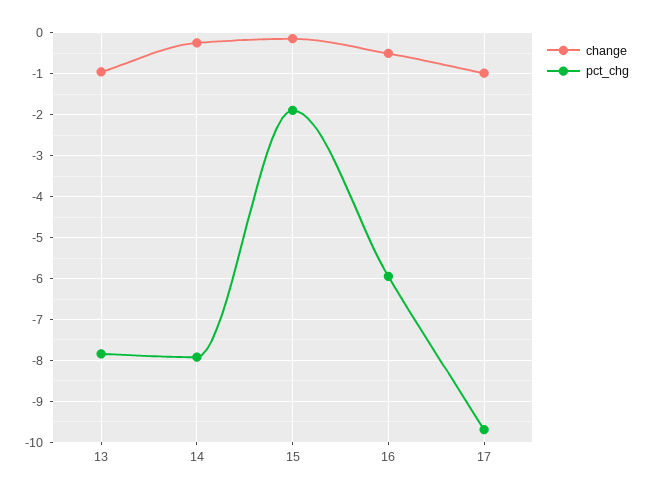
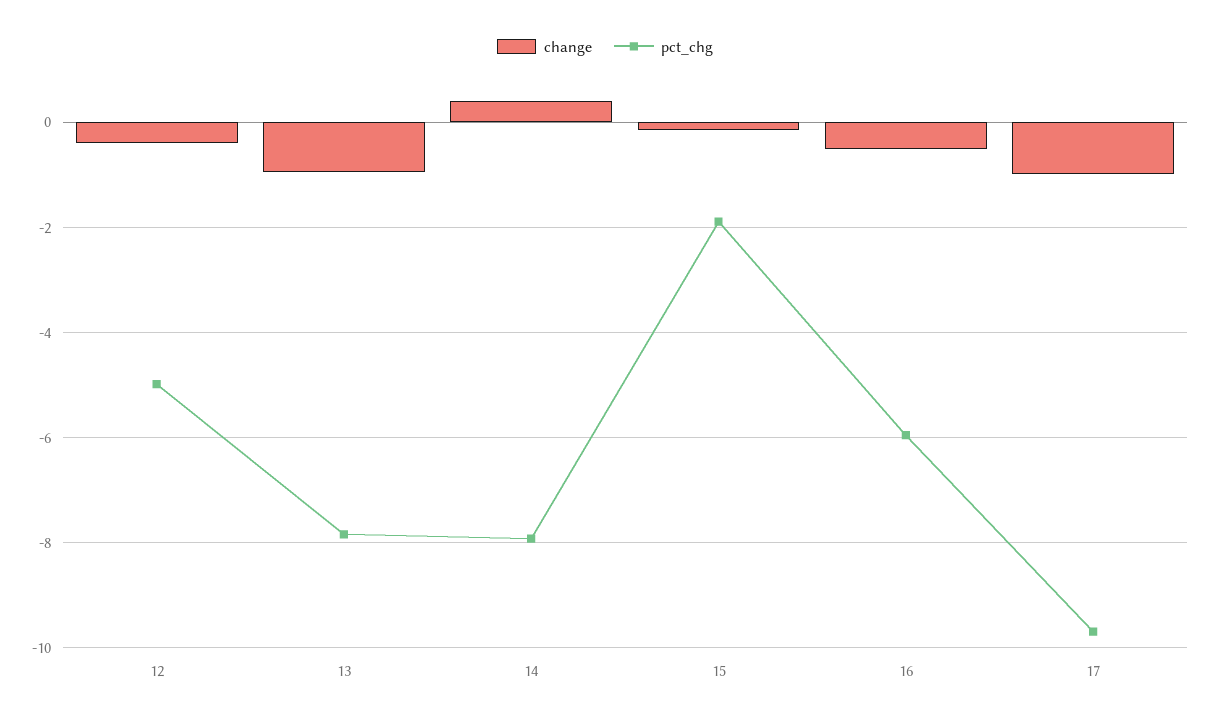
change, 14: -0.2 -> 0.4
change, 12: none -> -0.4
pct_chg, 12: none -> -5

